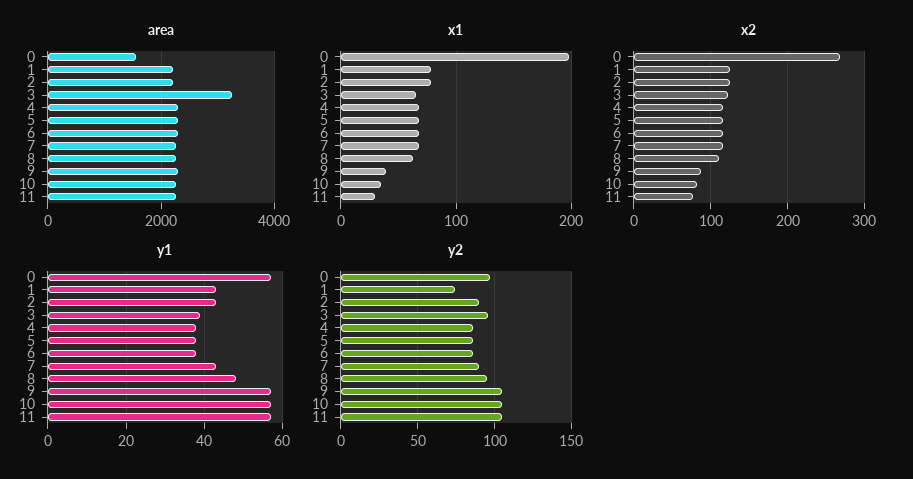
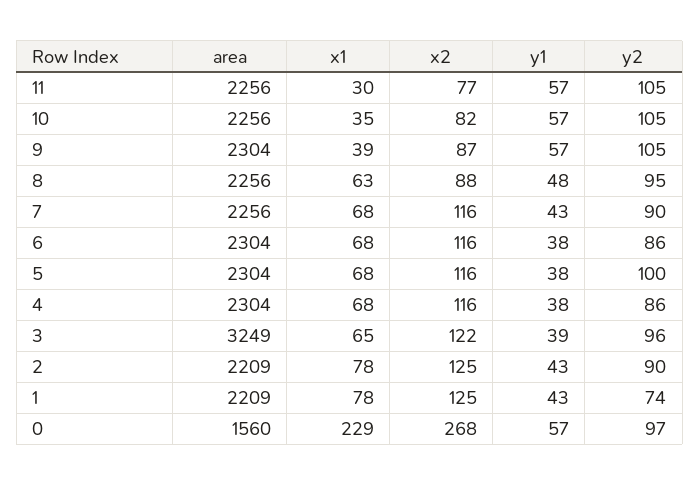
x1, 0: 200 -> 229
x2, 8: 110 -> 88
y2, 5: 85 -> 100

